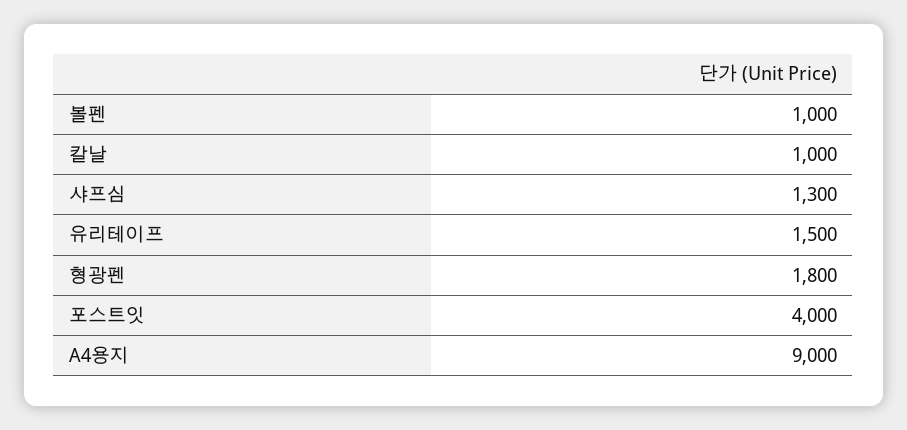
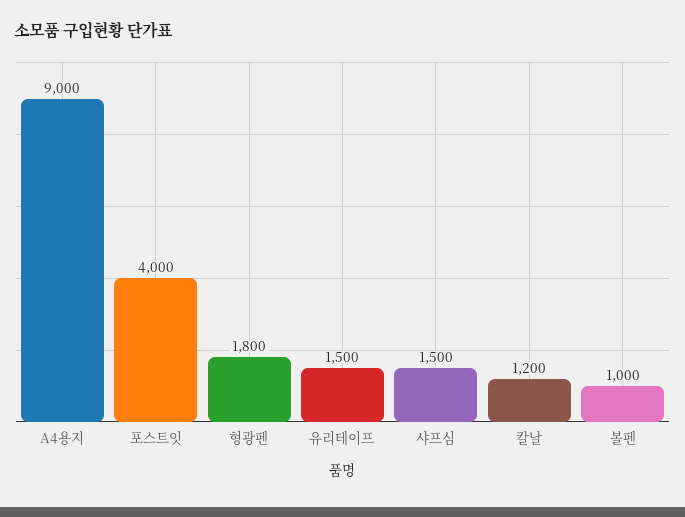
칼날: 1000 -> 1200
샤프심: 1300 -> 1500

